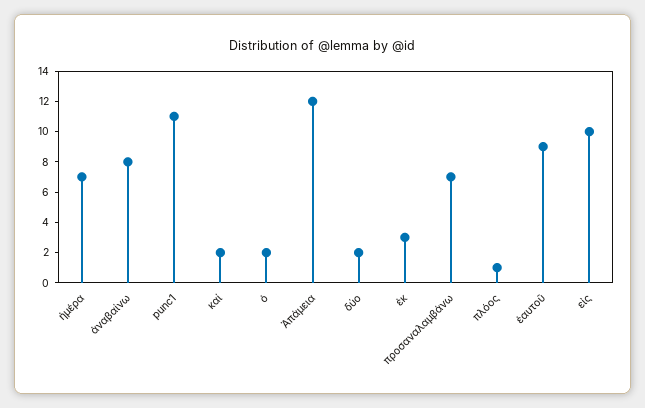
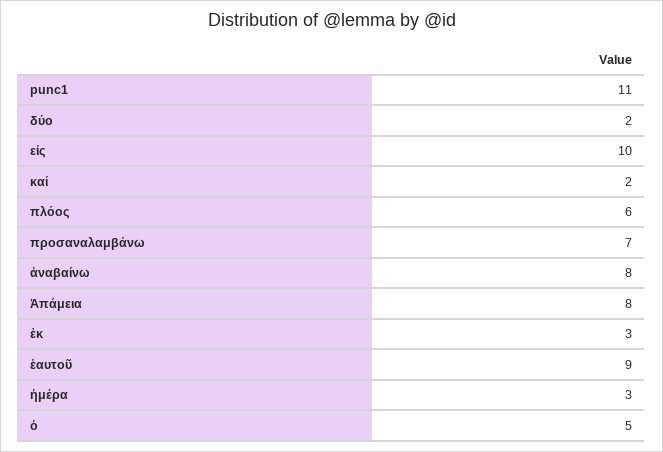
ἡμέρα: 7 -> 3
ὁ: 2 -> 5
Ἀπάμεια: 12 -> 8
πλόος: 1 -> 6

